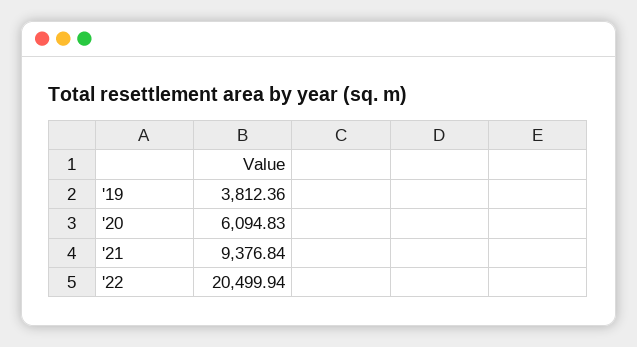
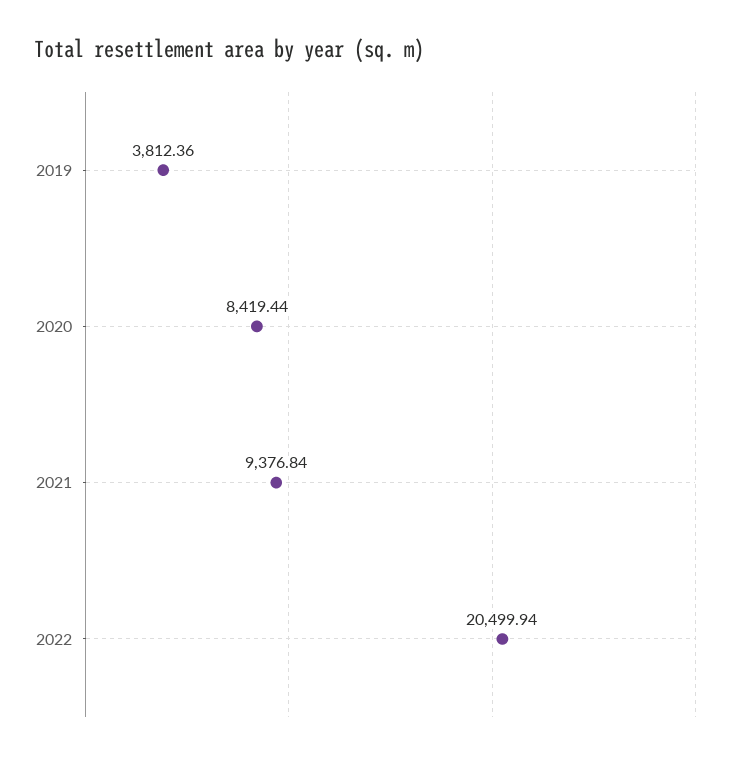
'20: 6094.83 -> 8419.44

